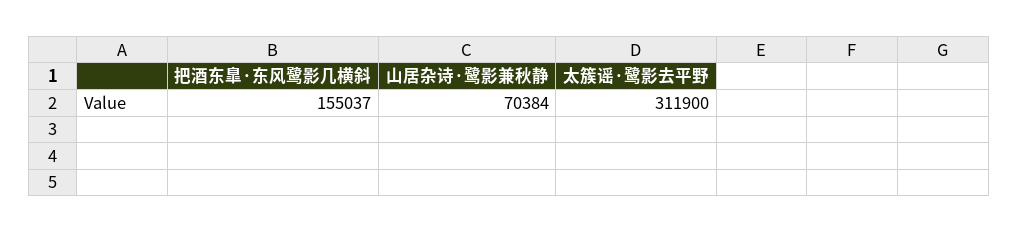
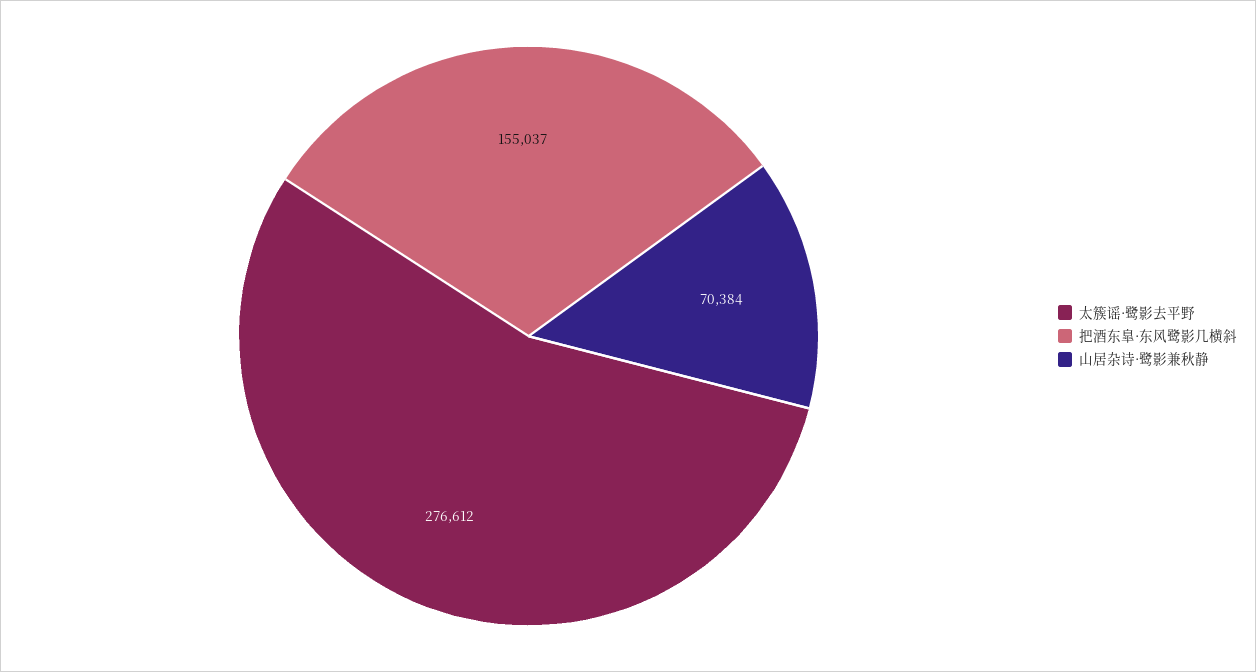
太簇谣·鹭影去平野: 311900 -> 276612

